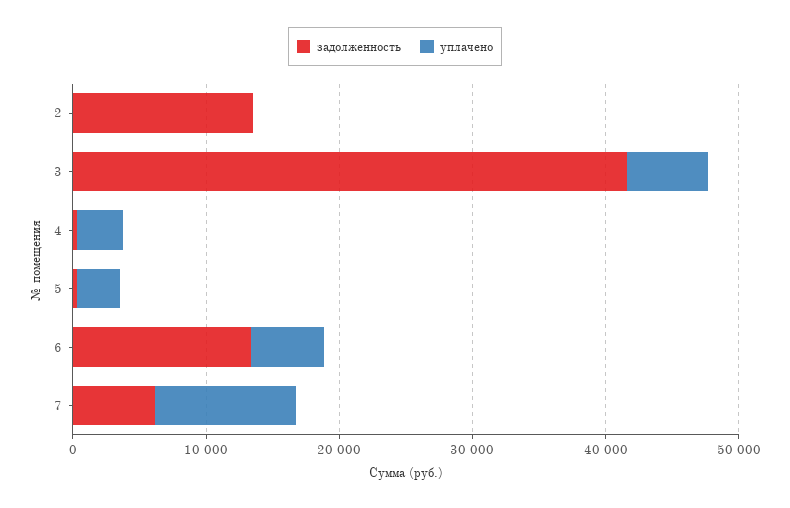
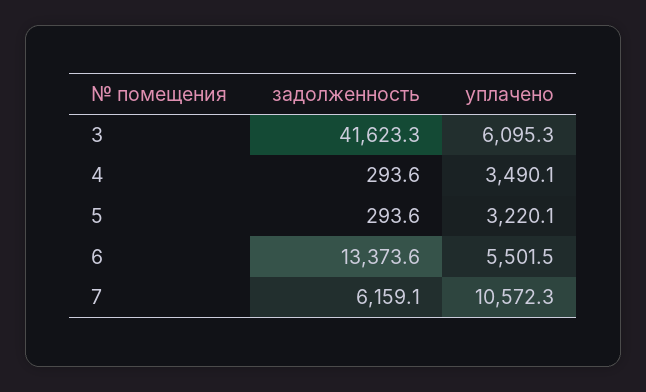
задолженность, 2: 14000 -> none
уплачено, 2: 0 -> none

